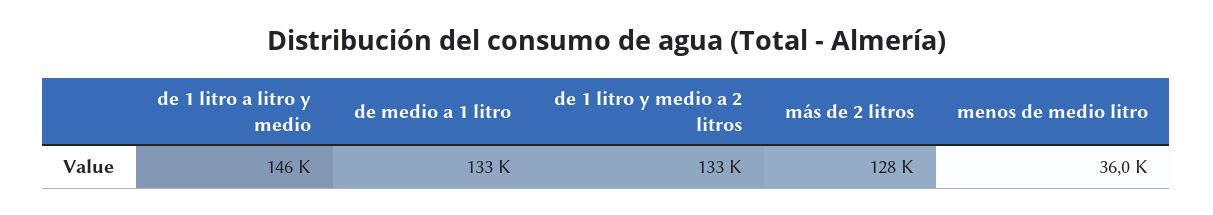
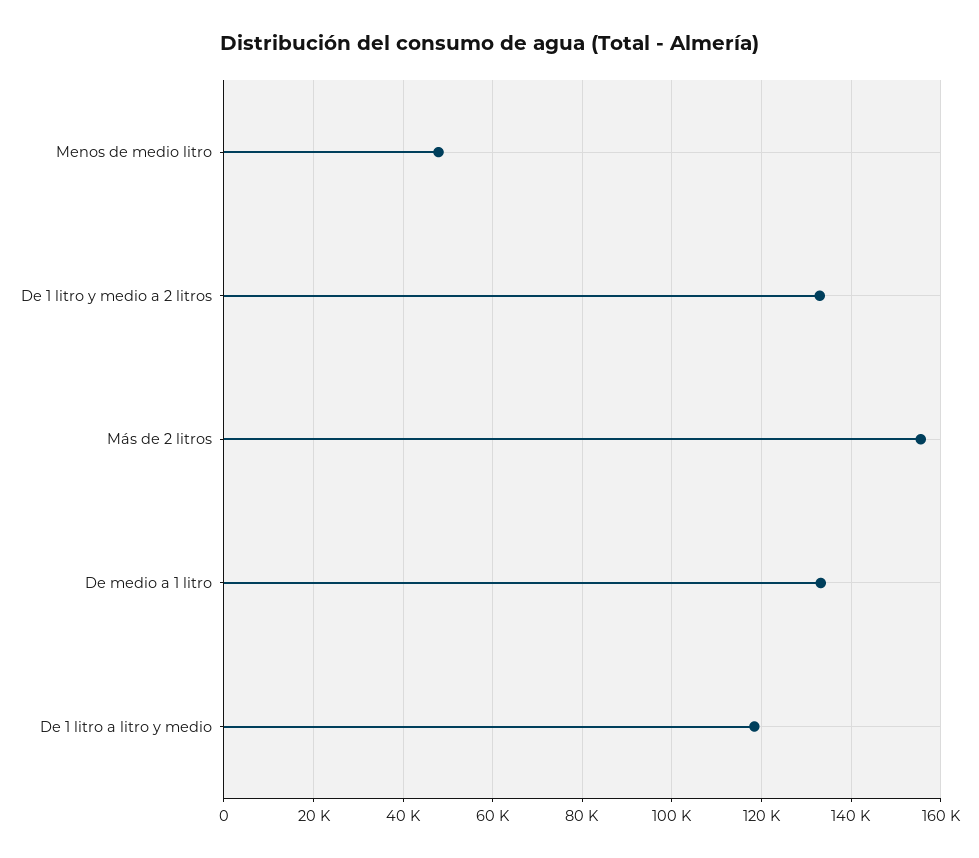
de 1 litro a litro y medio: 146000 -> 118000
más de 2 litros: 128000 -> 156000
menos de medio litro: 36000 -> 48000

